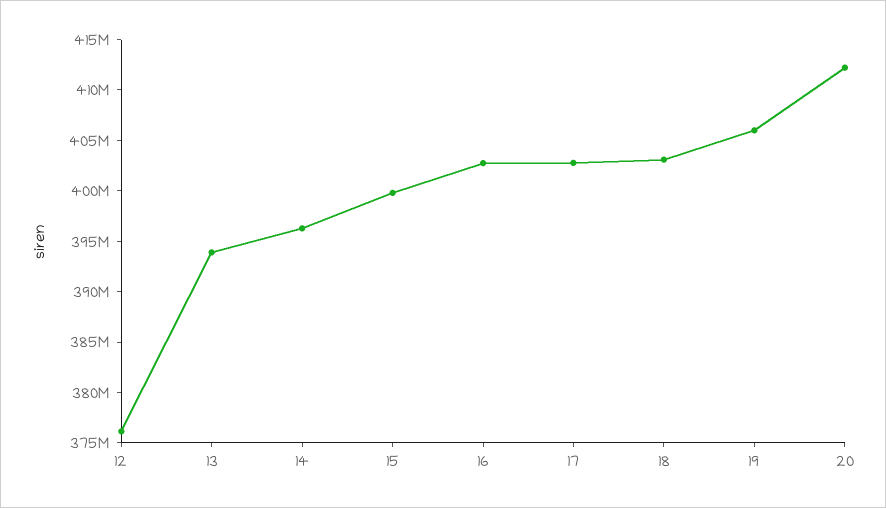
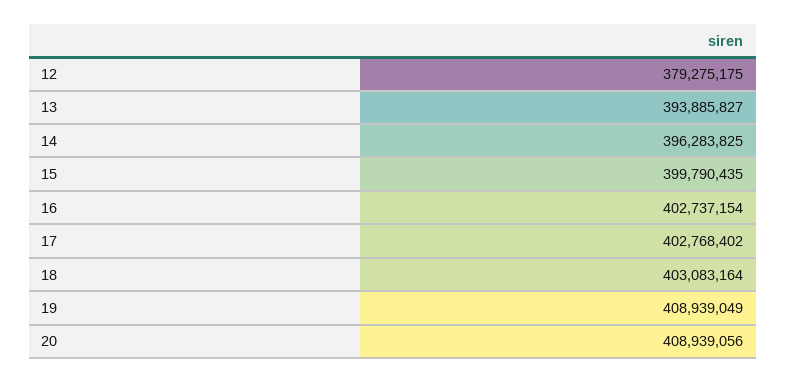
12: 376000000 -> 379275175
19: 406000000 -> 408939049
20: 412000000 -> 408939056

